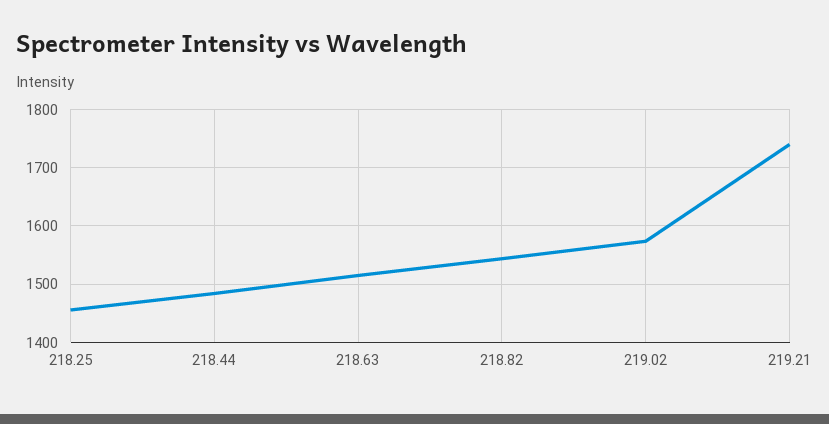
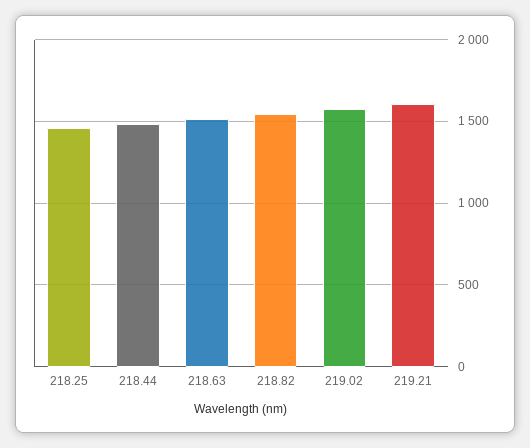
219.21: 1740 -> 1600

